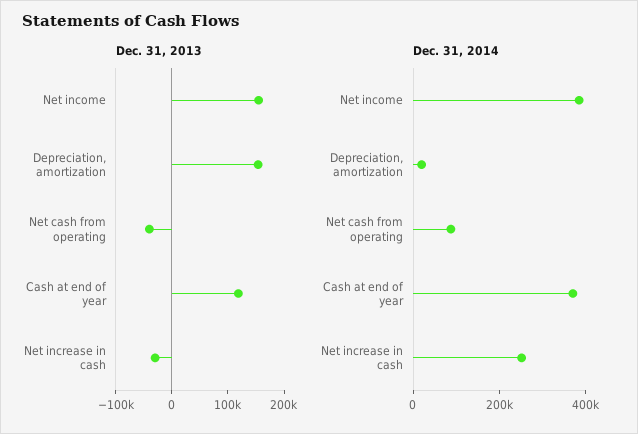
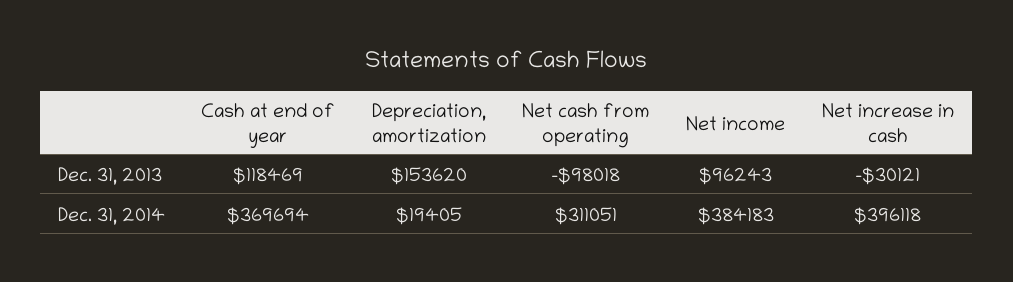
Dec. 31, 2013, Net income: 160000 -> 96243
Dec. 31, 2013, Net cash from operating: -40000 -> -98018
Dec. 31, 2014, Net cash from operating: 100000 -> 311051
Dec. 31, 2014, Net increase in cash: 250000 -> 396118

